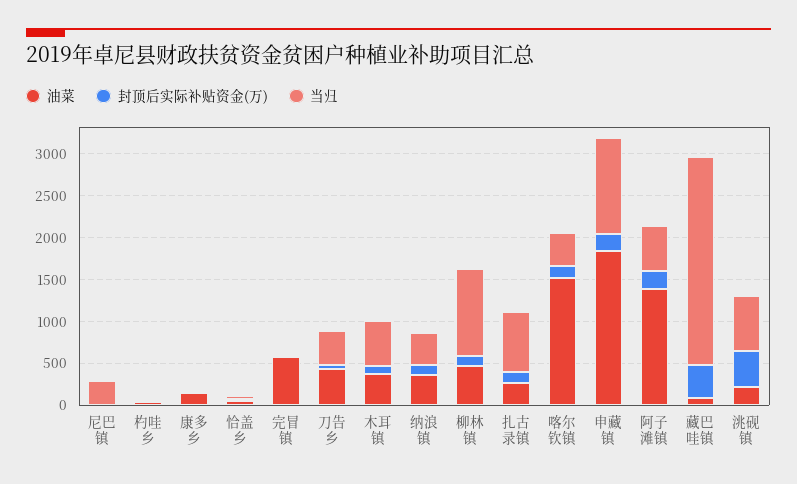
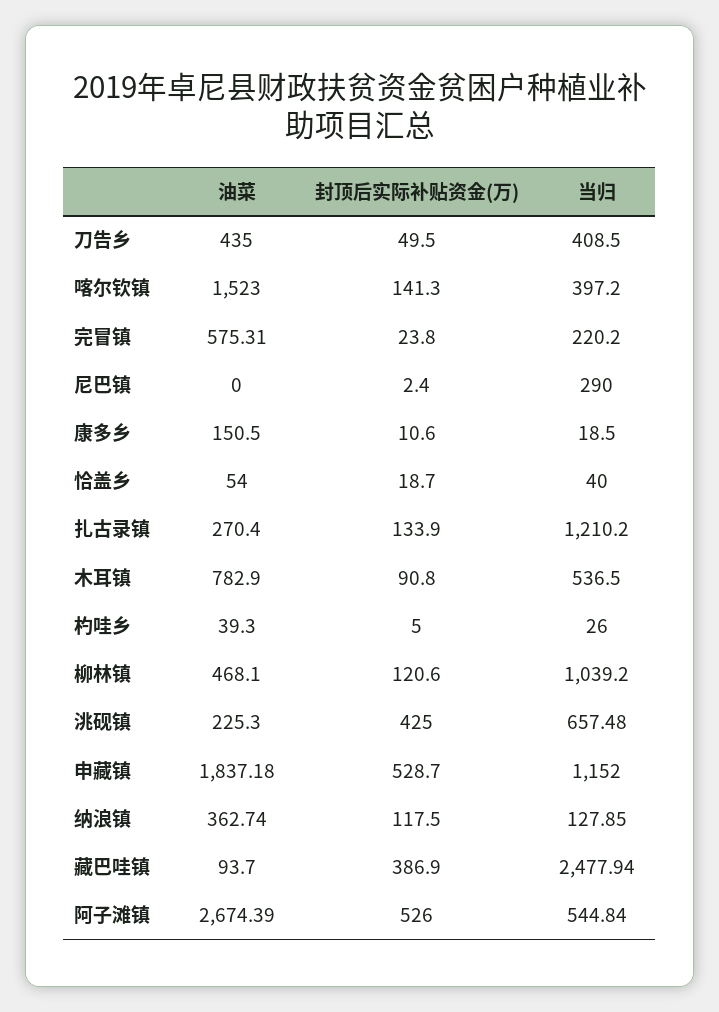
当归, 完冒镇: 0 -> 220.2
油菜, 木耳镇: 400 -> 782.9
当归, 纳浪镇: 400 -> 127.85
当归, 扎古录镇: 700 -> 1210.2
封顶后实际补贴资金(万), 申藏镇: 200 -> 528.7
油菜, 阿子滩镇: 1400 -> 2674.39
封顶后实际补贴资金(万), 阿子滩镇: 200 -> 526

